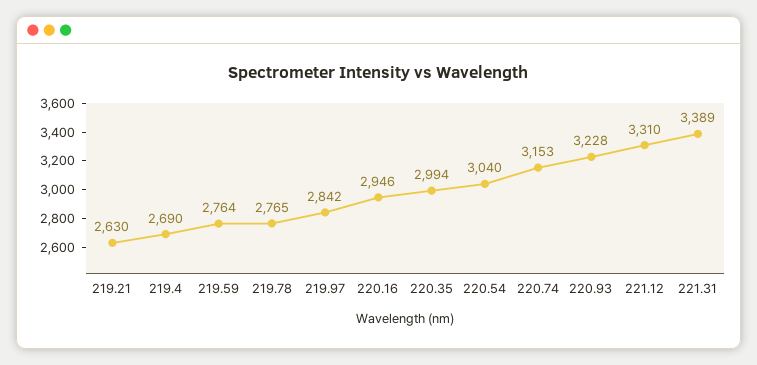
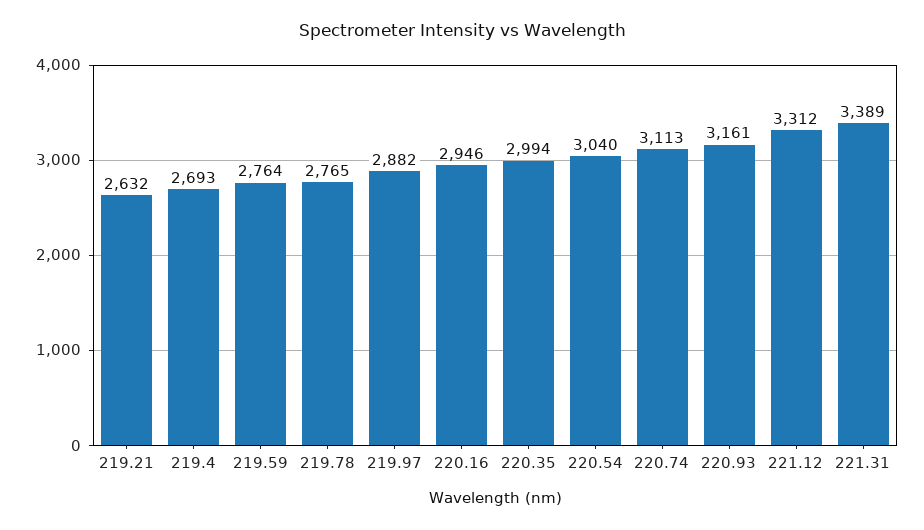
219.21: 2630 -> 2632
219.4: 2690 -> 2693
219.97: 2842 -> 2882
220.74: 3153 -> 3113
220.93: 3228 -> 3161
221.12: 3310 -> 3312

